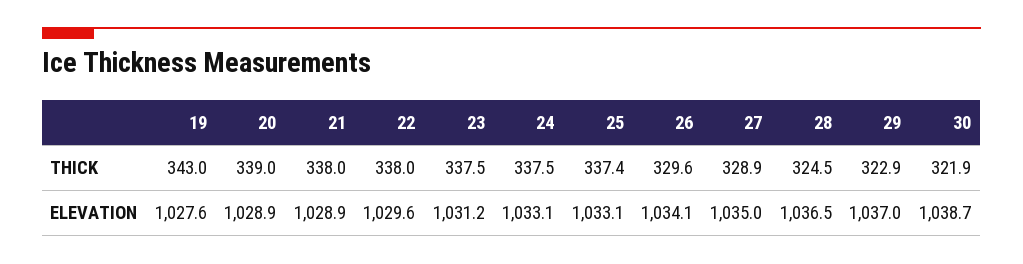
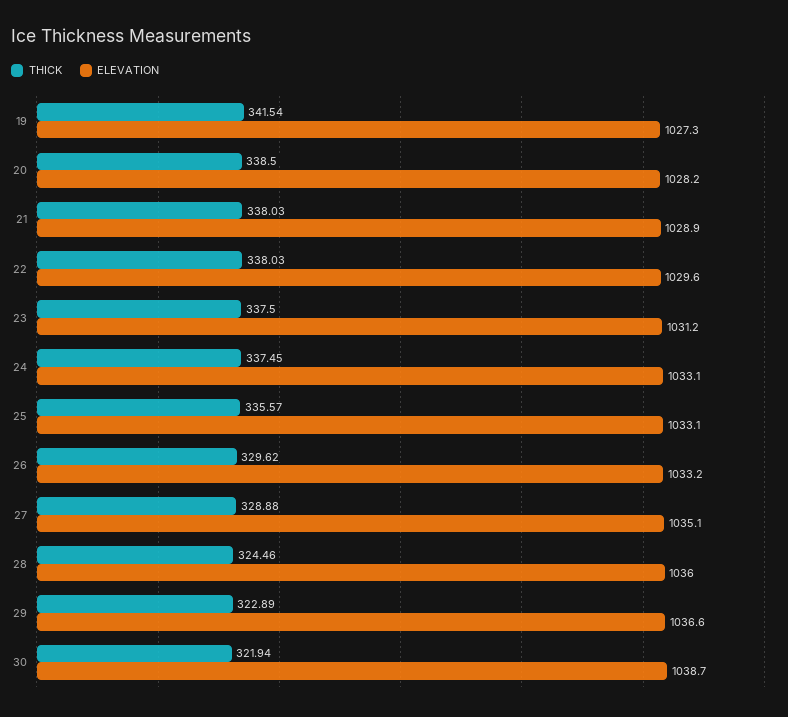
THICK, 19: 343 -> 341.54
THICK, 20: 339 -> 338.5
THICK, 25: 337.4 -> 335.57
ELEVATION, 19: 1027.6 -> 1027.3
ELEVATION, 20: 1028.9 -> 1028.2
ELEVATION, 26: 1034.1 -> 1033.2
ELEVATION, 27: 1035 -> 1035.1
ELEVATION, 28: 1036.5 -> 1036
ELEVATION, 29: 1037 -> 1036.6

